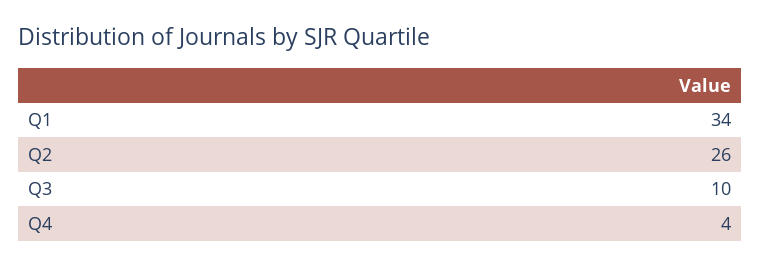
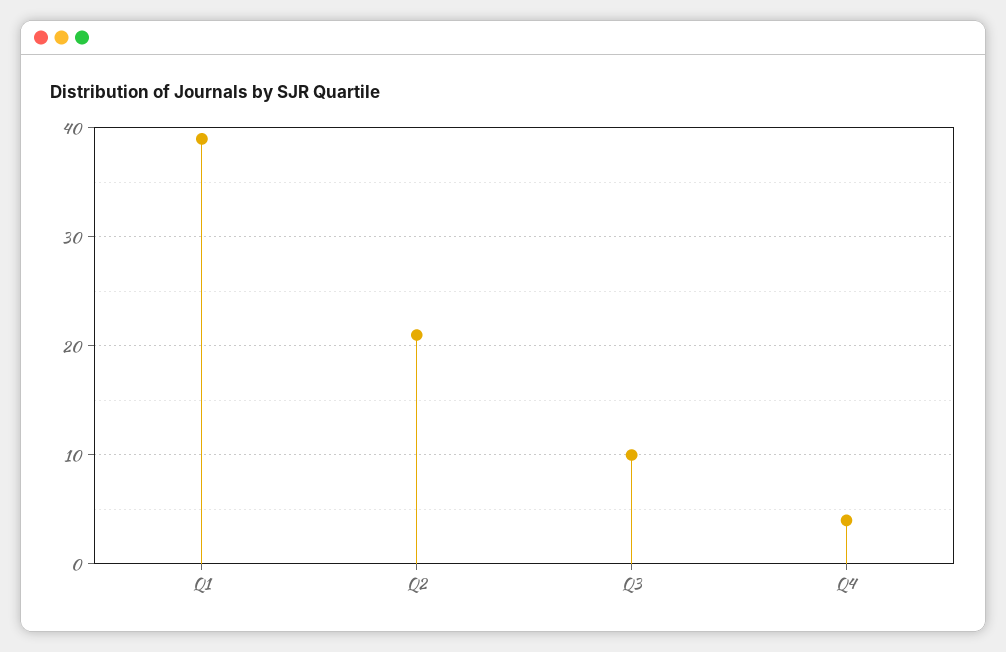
Q1: 34 -> 39
Q2: 26 -> 21

